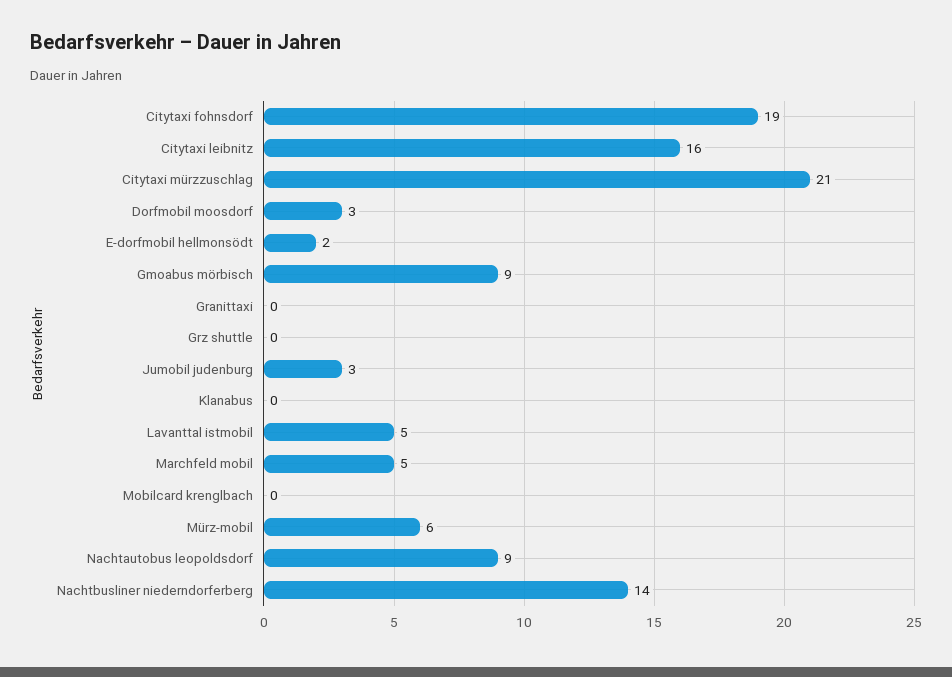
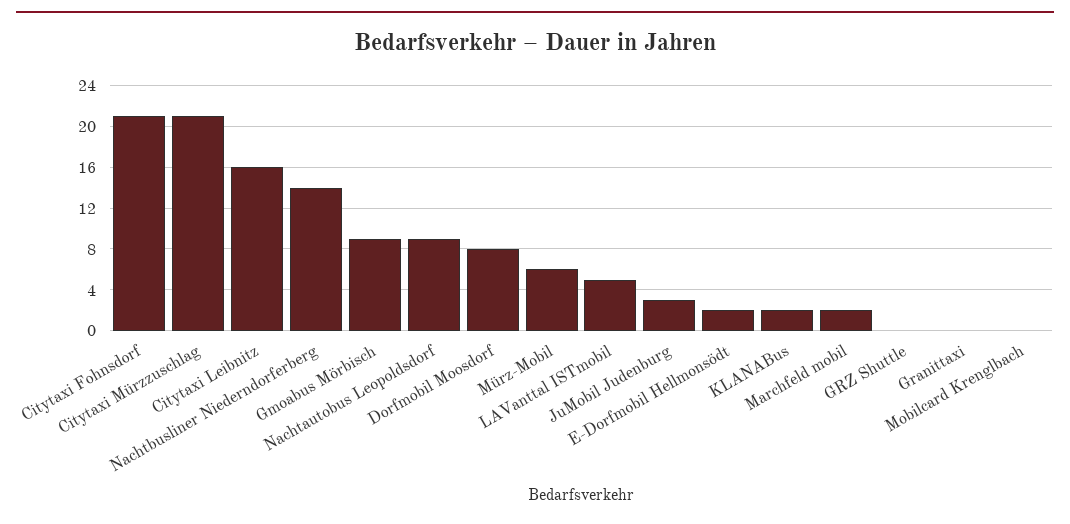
Citytaxi fohnsdorf: 19 -> 21
Dorfmobil moosdorf: 3 -> 8
Klanabus: 0 -> 2
Marchfeld mobil: 5 -> 2

